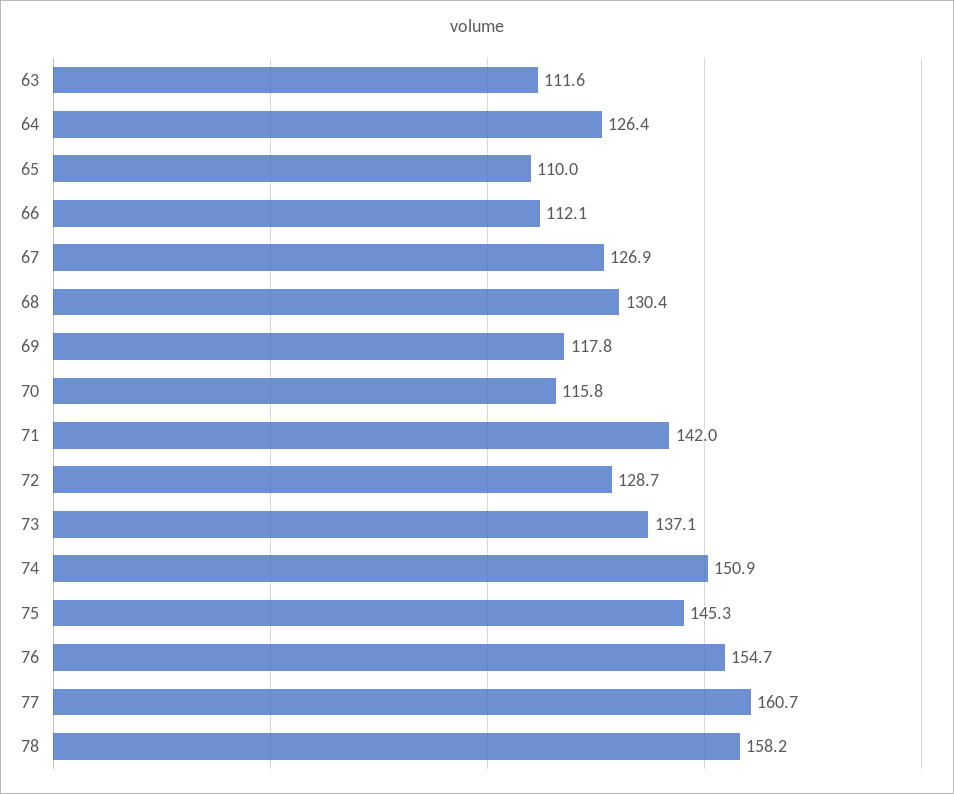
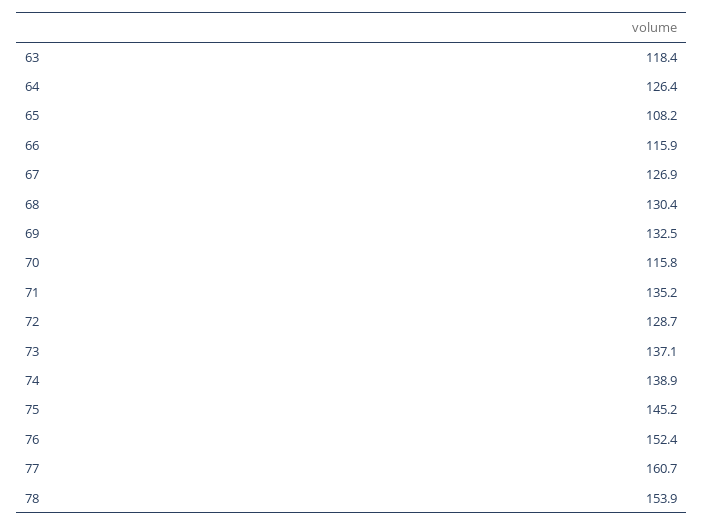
63: 111.6 -> 118.4
65: 110 -> 108.2
66: 112.1 -> 115.9
69: 117.8 -> 132.5
71: 142 -> 135.2
74: 150.9 -> 138.9
75: 145.3 -> 145.2
76: 154.7 -> 152.4
78: 158.2 -> 153.9

